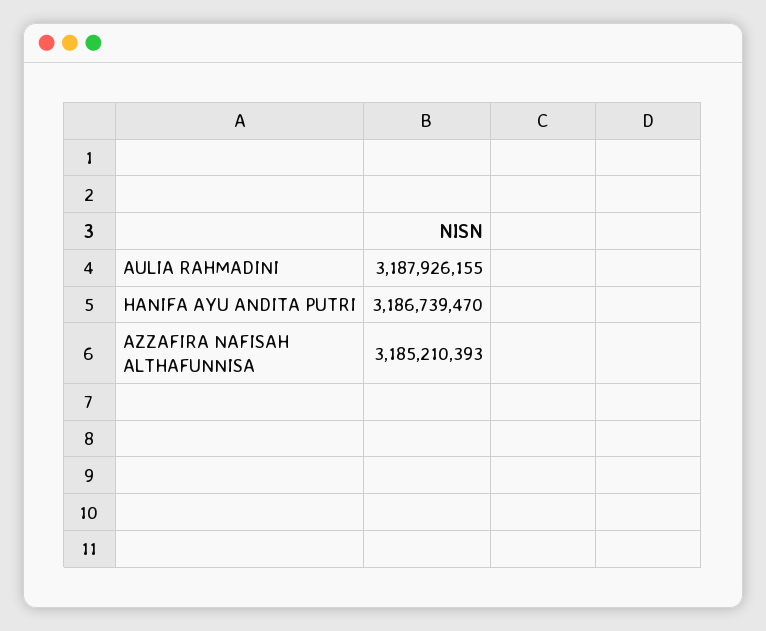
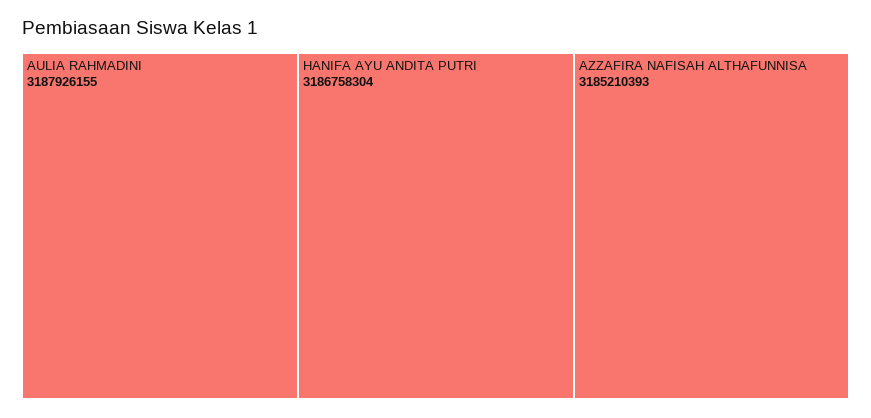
HANIFA AYU ANDITA PUTRI: 3186739470 -> 3186758304

